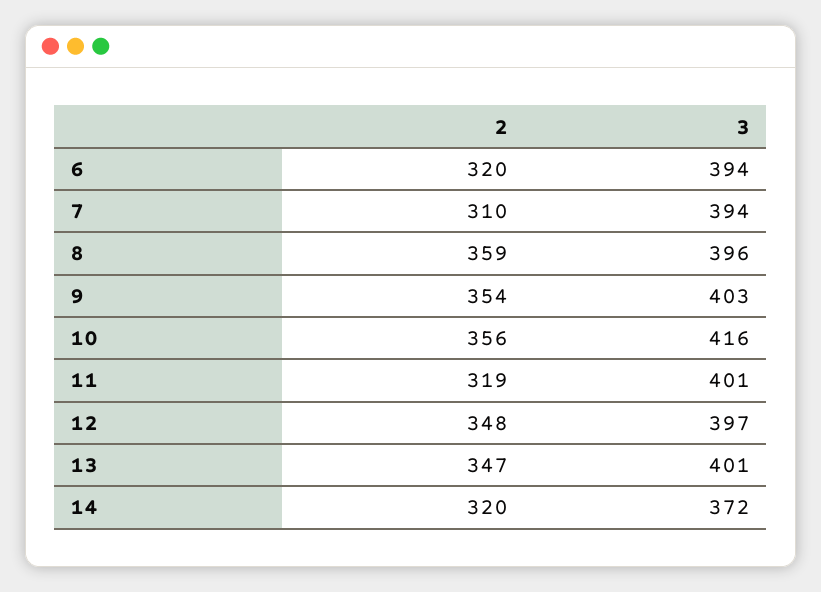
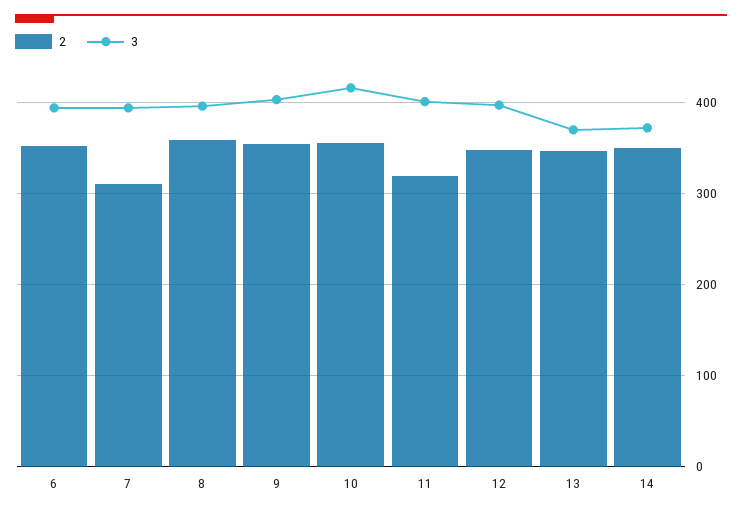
2, 6: 320 -> 350
3, 13: 401 -> 370
2, 14: 320 -> 350

